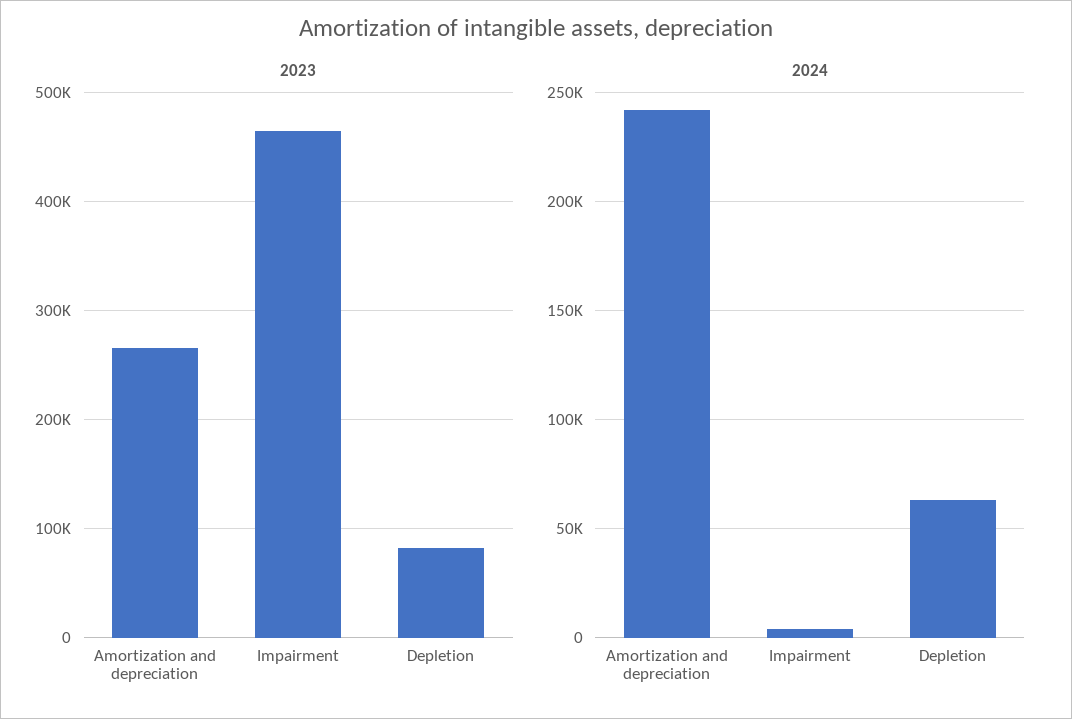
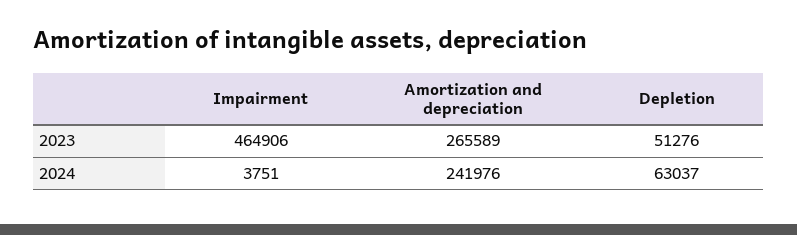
2023, Depletion: 80000 -> 51276

